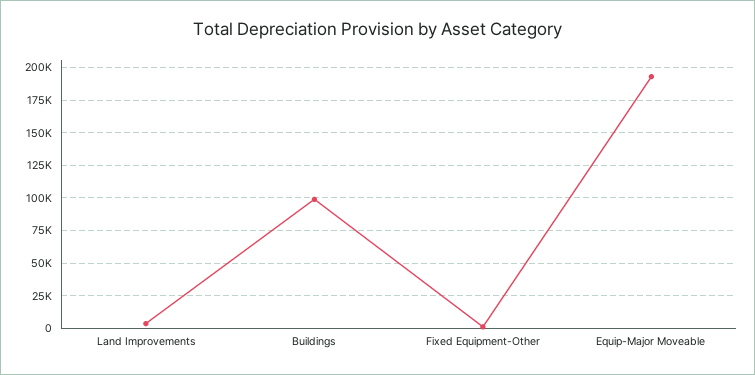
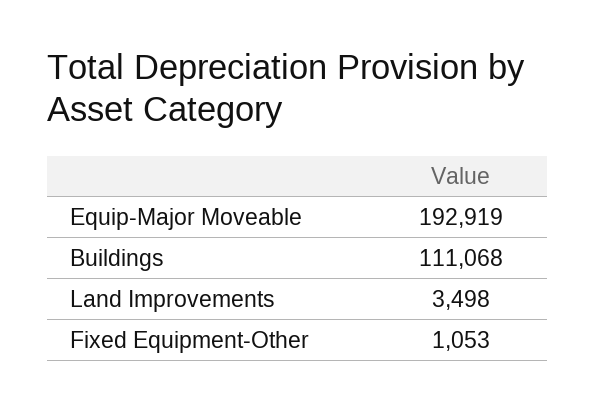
Buildings: 100000 -> 111068

